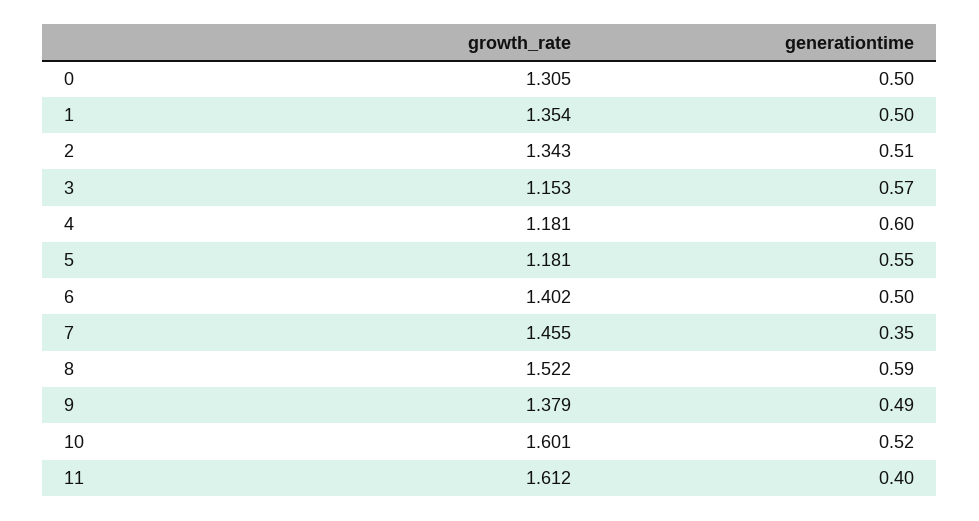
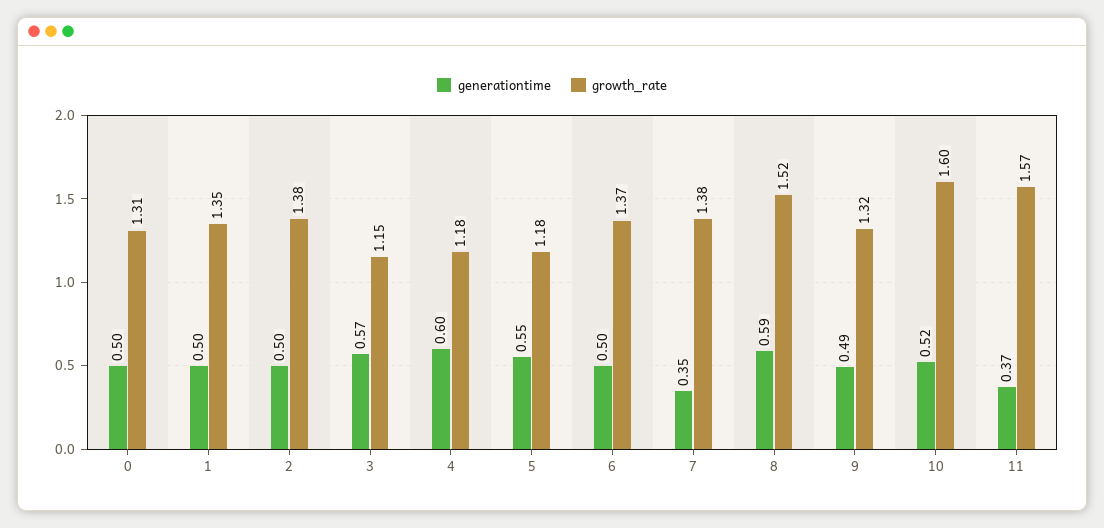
growth_rate, 2: 1.343 -> 1.38
generationtime, 2: 0.51 -> 0.5
growth_rate, 6: 1.402 -> 1.37
growth_rate, 7: 1.455 -> 1.38
growth_rate, 9: 1.379 -> 1.32
growth_rate, 11: 1.612 -> 1.57
generationtime, 11: 0.4 -> 0.37

